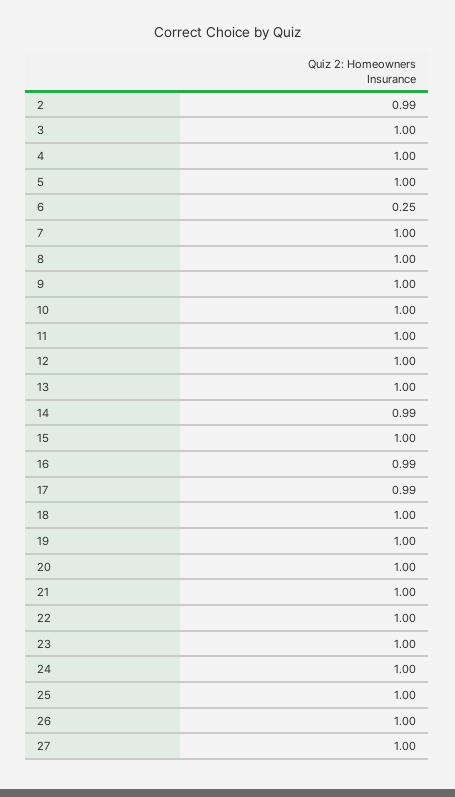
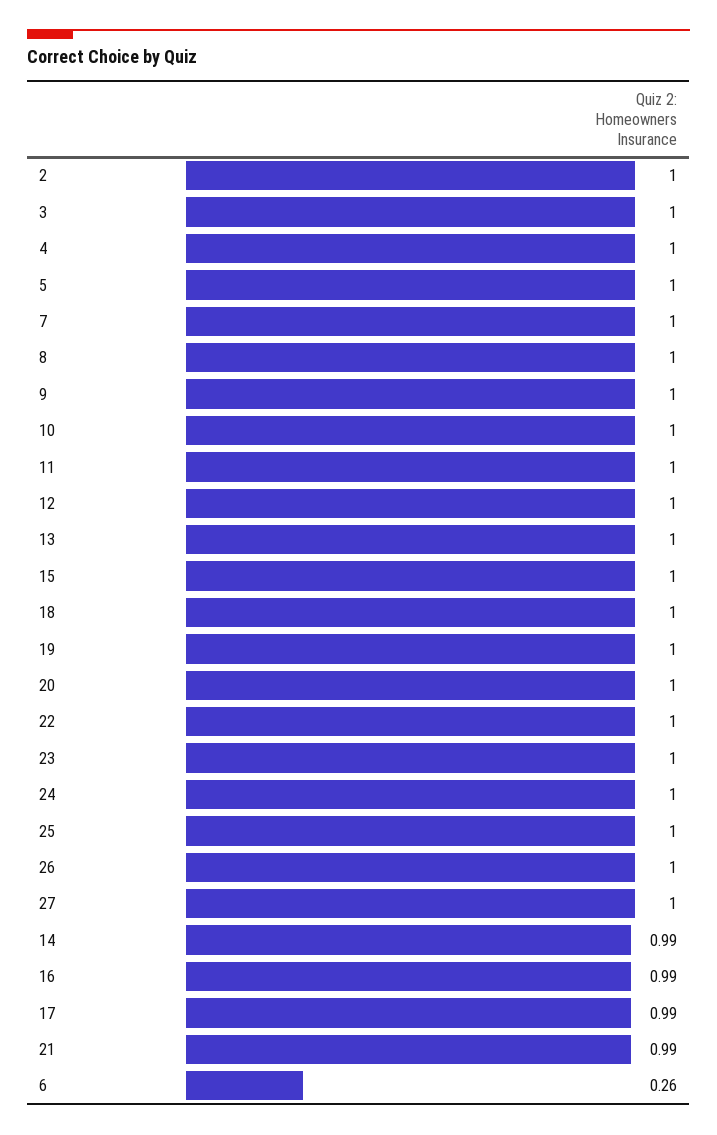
2: 0.99 -> 1
6: 0.25 -> 0.26
21: 1 -> 0.99

